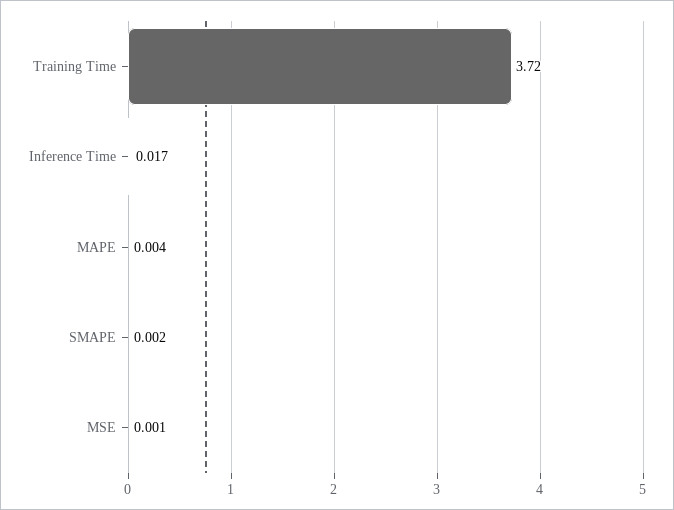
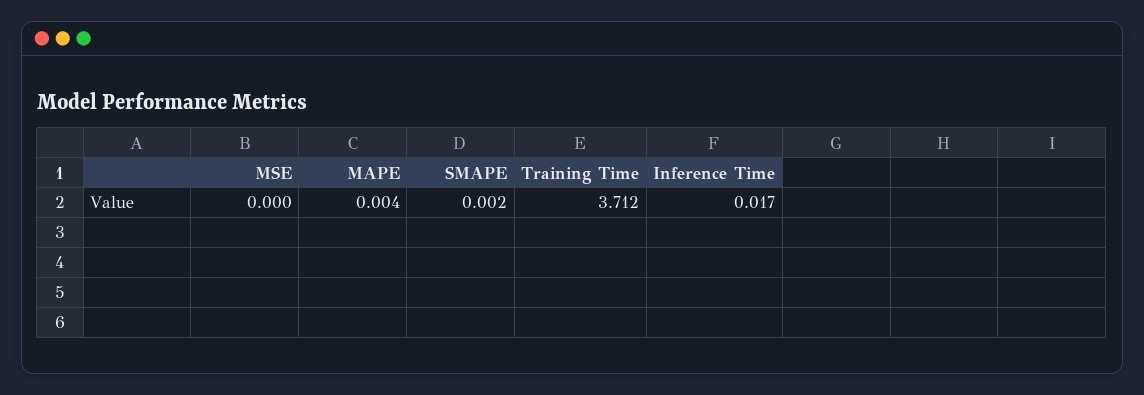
Training Time: 3.72 -> 3.712
MSE: 0.001 -> 0

